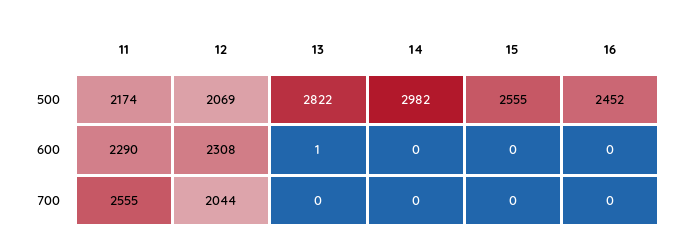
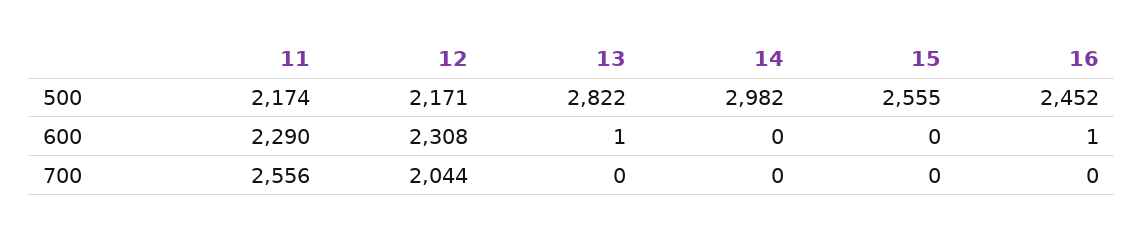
12, 500: 2069 -> 2171
16, 600: 0 -> 1
11, 700: 2555 -> 2556

